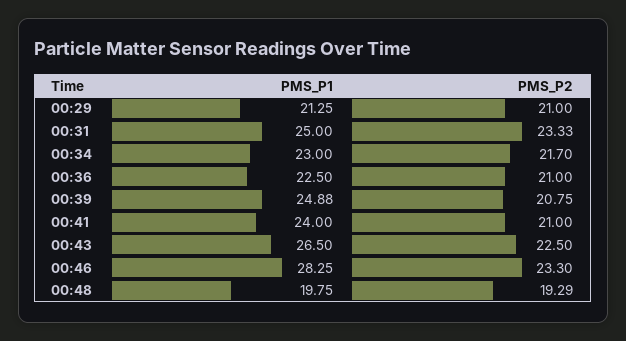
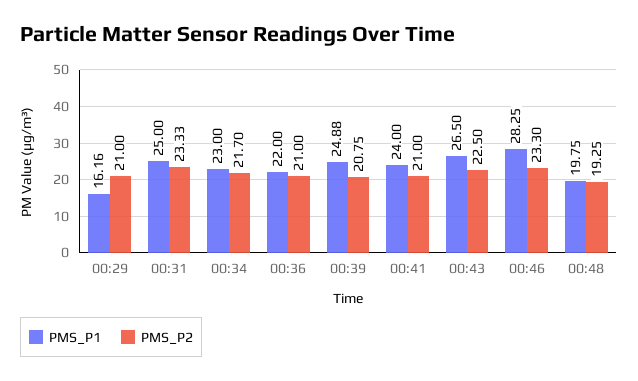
PMS_P1, 00:29: 21.25 -> 16.16
PMS_P1, 00:36: 22.5 -> 22
PMS_P2, 00:48: 19.29 -> 19.25

